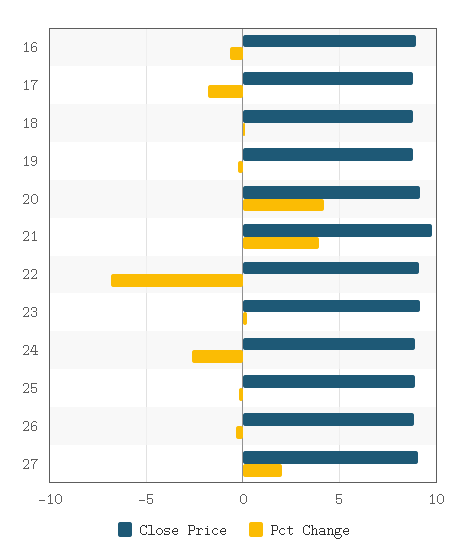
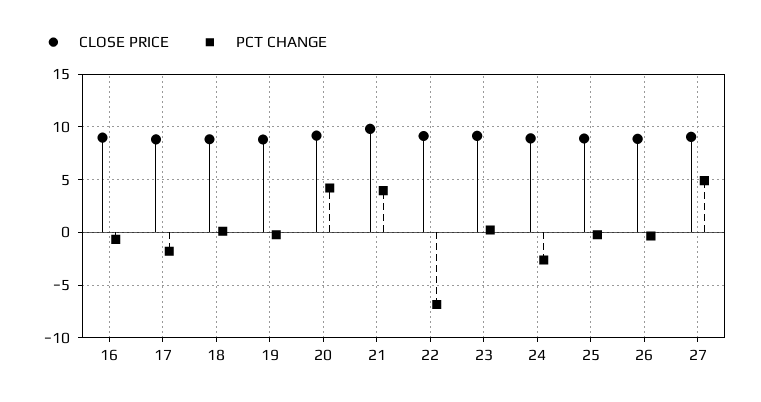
Pct Change, 27: 2 -> 5

